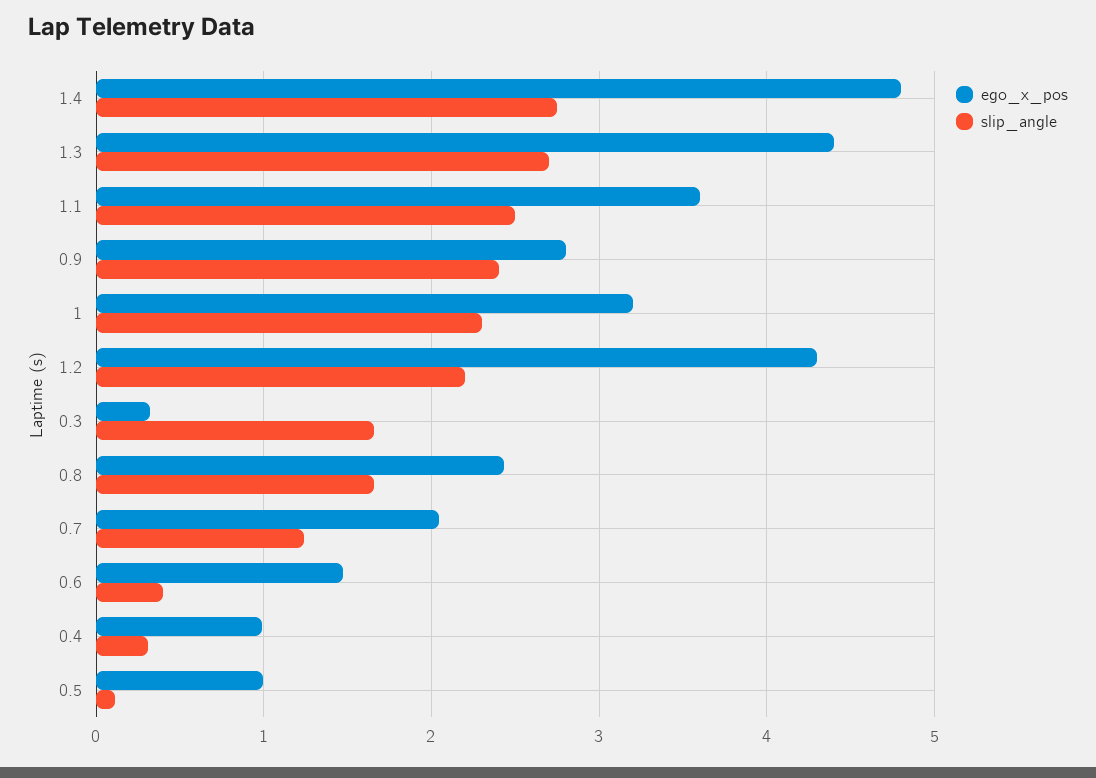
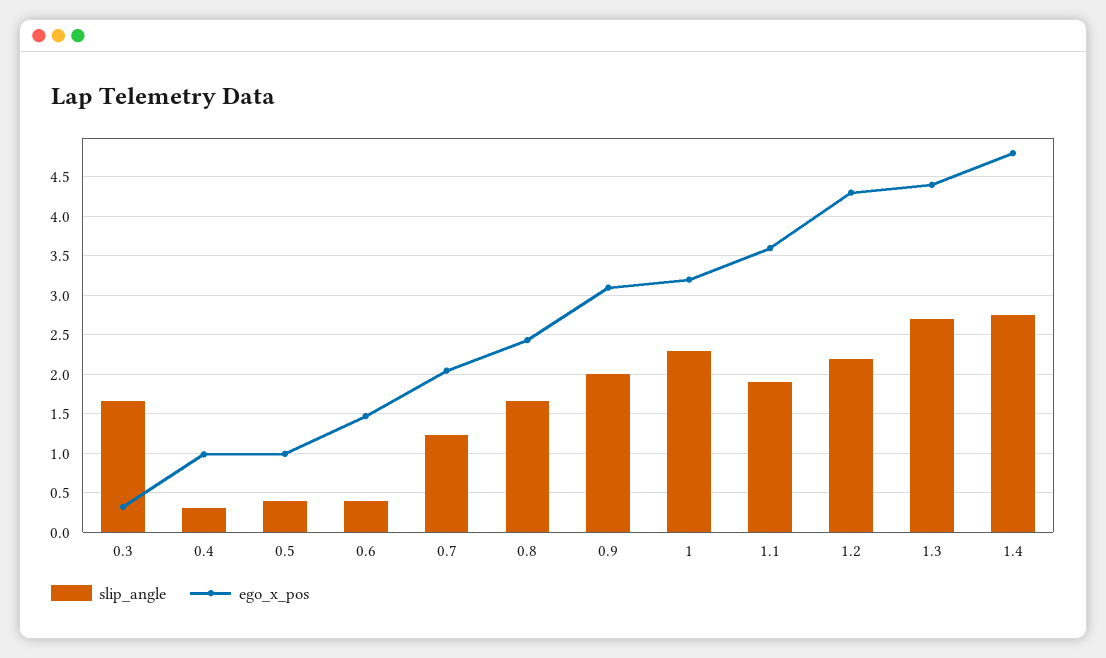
slip_angle, 1.1: 2.5 -> 1.9
ego_x_pos, 0.9: 2.8 -> 3.1
slip_angle, 0.9: 2.4 -> 2
slip_angle, 0.5: 0.1 -> 0.4

